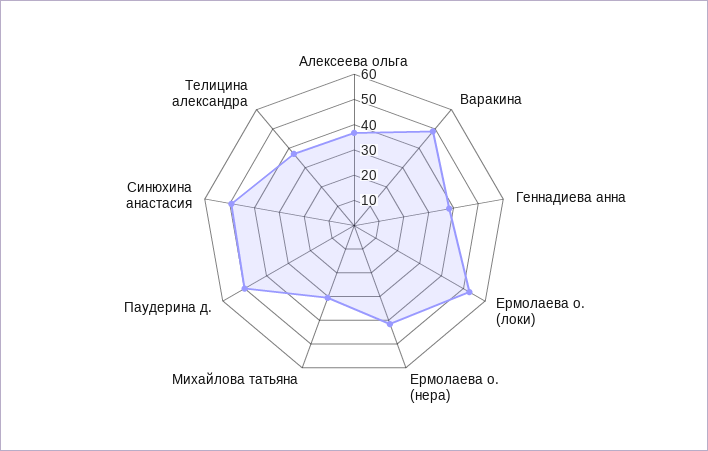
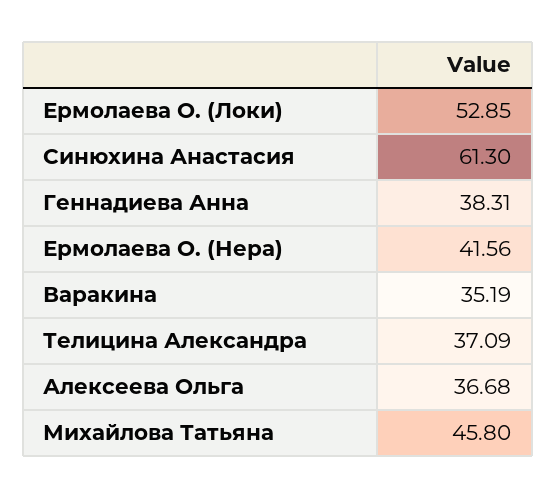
Варакина: 50 -> 35.19
Михайлова татьяна: 30 -> 45.8
Паудерина д.: 50 -> none
Синюхина анастасия: 50 -> 61.3

